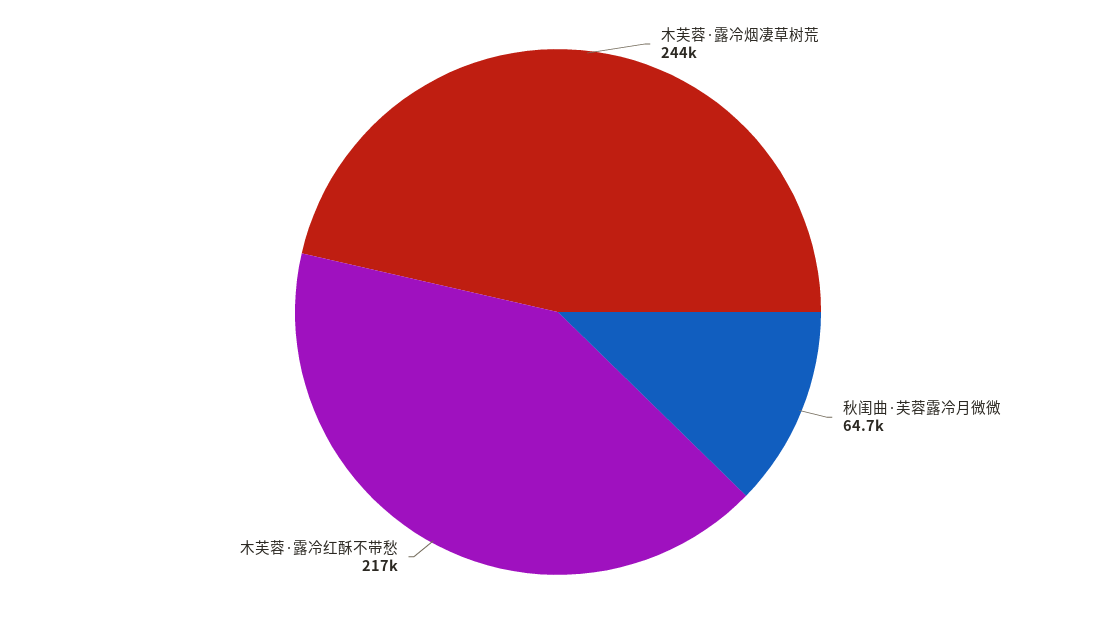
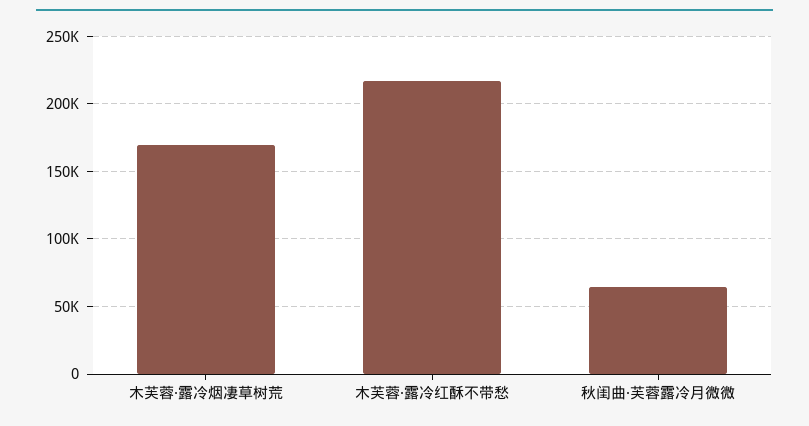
木芙蓉·露冷烟凄草树荒: 244000 -> 170000

